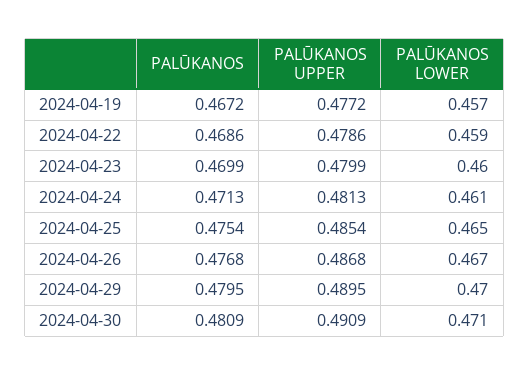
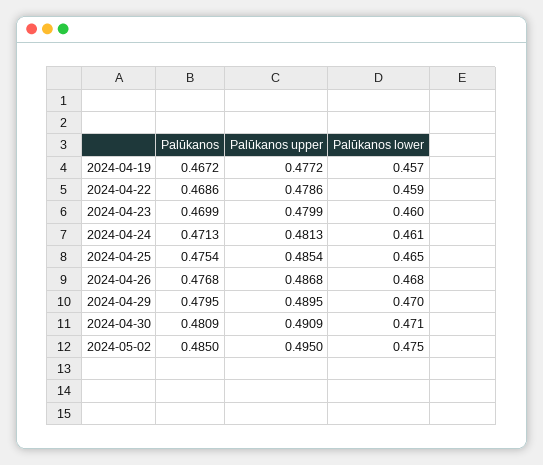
PALŪKANOS LOWER, 2024-04-26: 0.467 -> 0.468
PALŪKANOS, 2024-05-02: none -> 0.485
PALŪKANOS UPPER, 2024-05-02: none -> 0.495
PALŪKANOS LOWER, 2024-05-02: none -> 0.475

